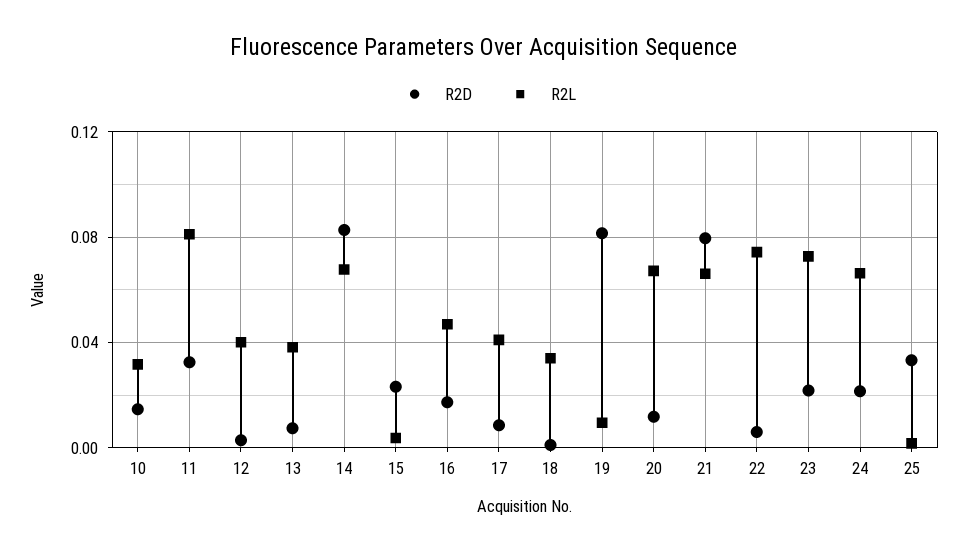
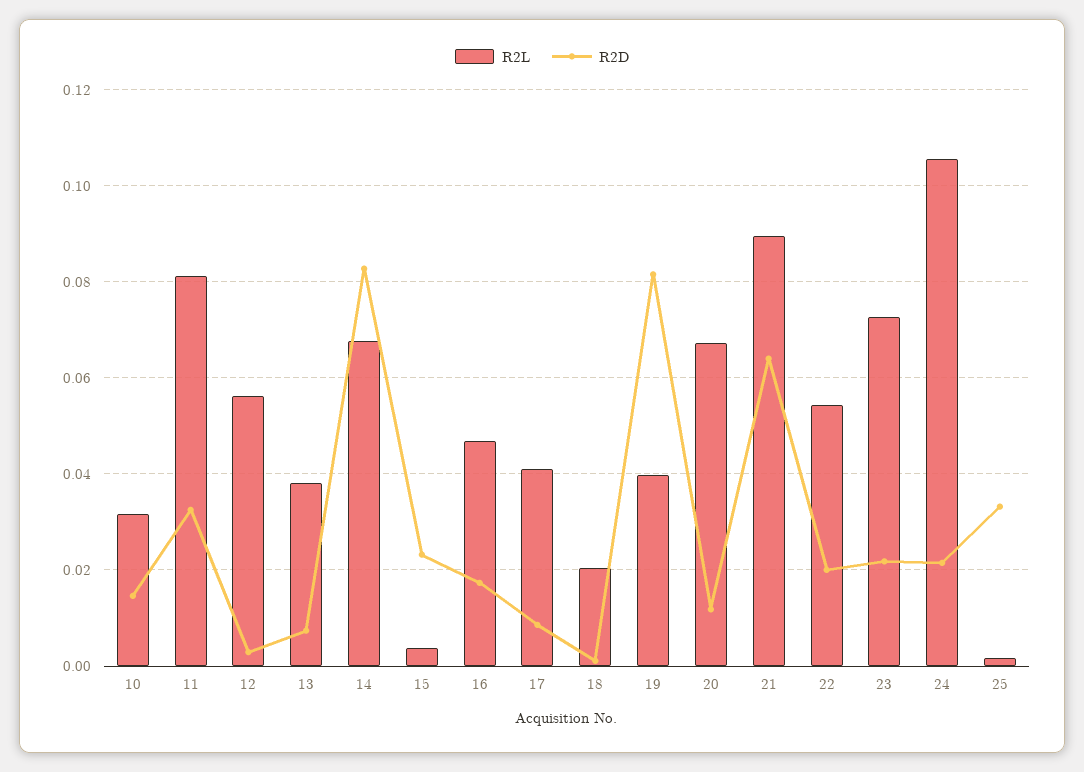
R2L, 12: 0.04 -> 0.056
R2L, 18: 0.035 -> 0.02
R2L, 19: 0.01 -> 0.04
R2D, 21: 0.08 -> 0.064
R2L, 21: 0.065 -> 0.09
R2D, 22: 0.005 -> 0.02
R2L, 22: 0.075 -> 0.054
R2L, 24: 0.065 -> 0.106

